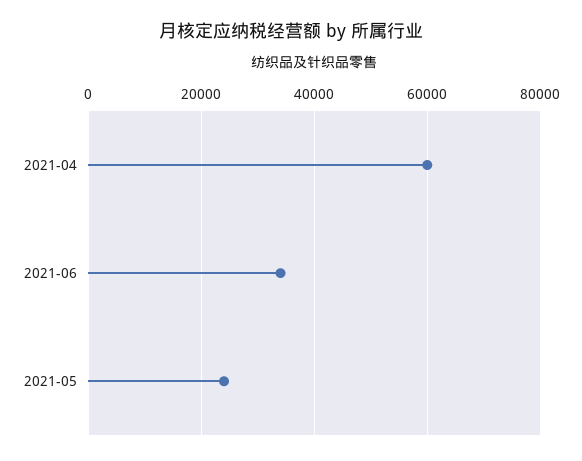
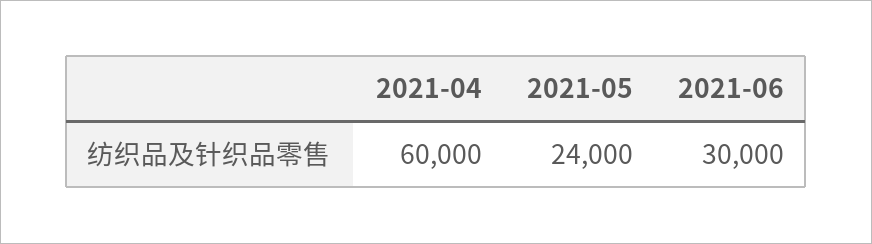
2021-06: 34000 -> 30000

